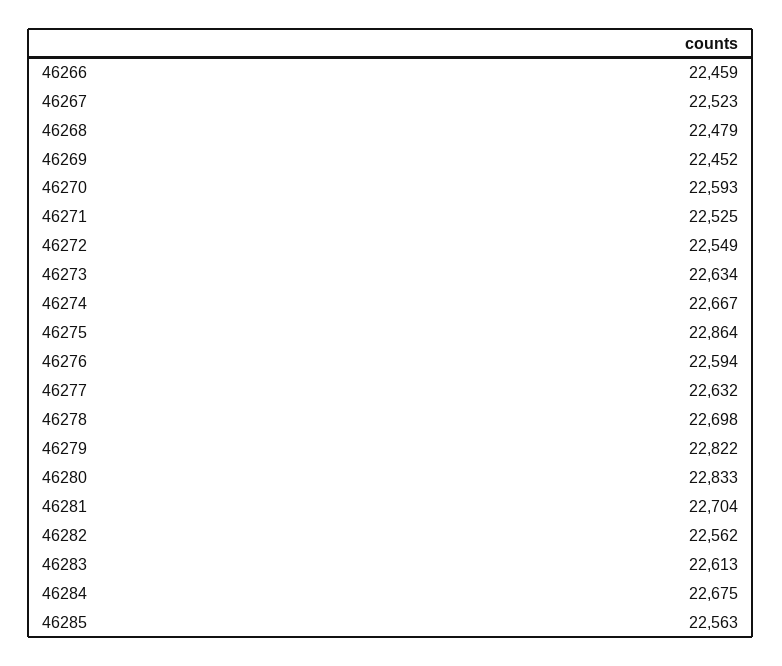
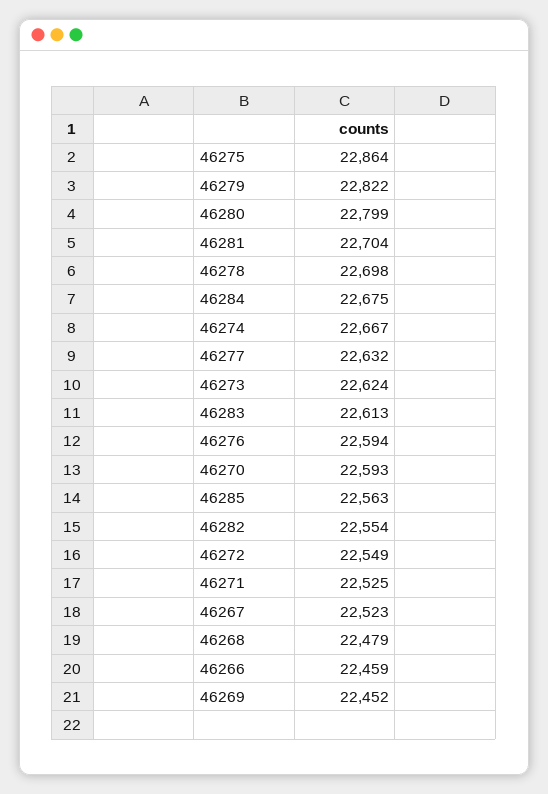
46273: 22634 -> 22624
46280: 22833 -> 22799
46282: 22562 -> 22554

